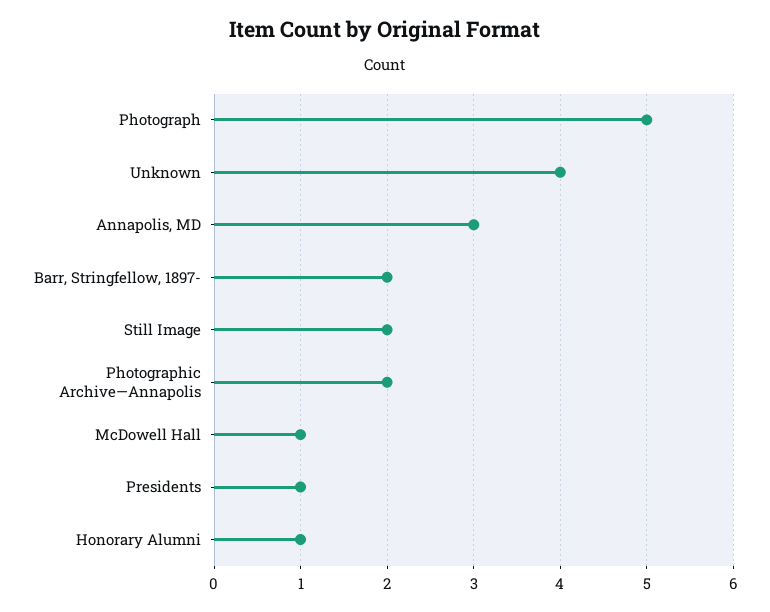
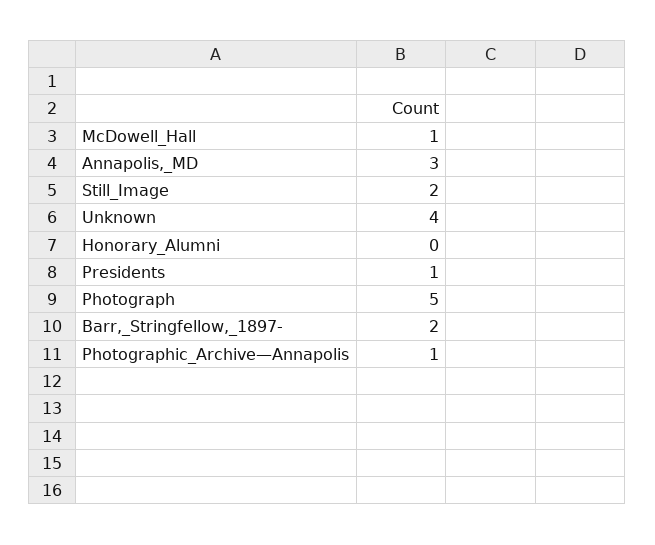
Photographic Archive—Annapolis: 2 -> 1
Honorary Alumni: 1 -> 0

